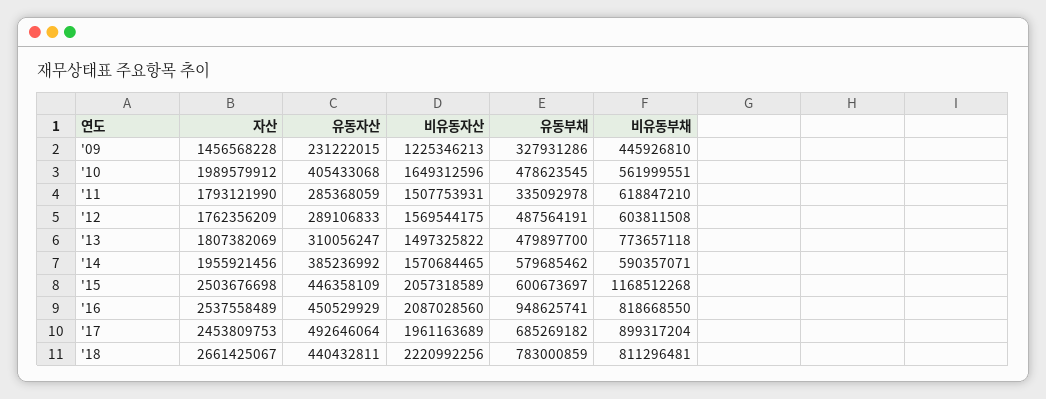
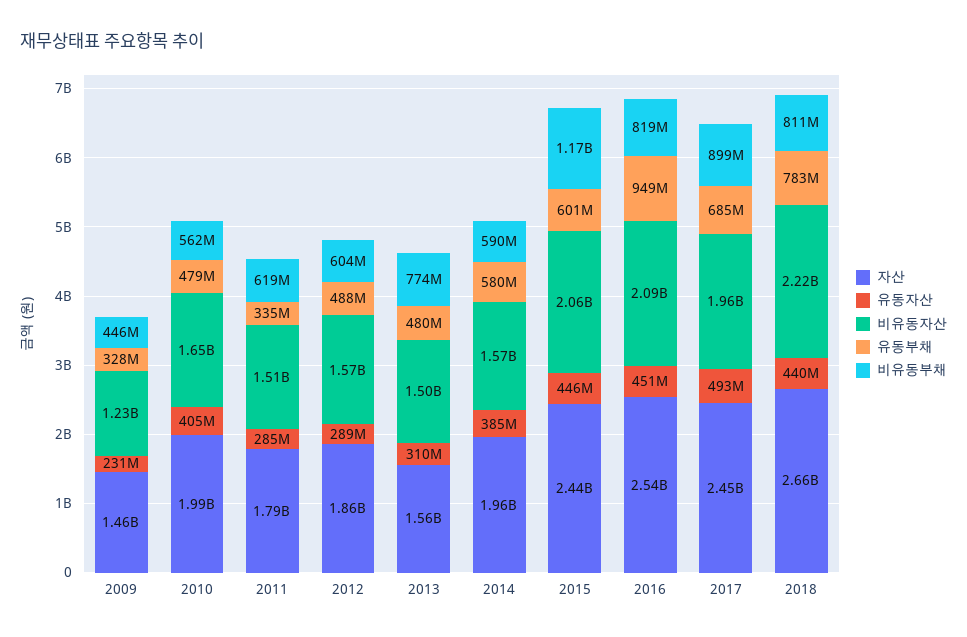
자산, '12: 1762356209 -> 1860000000
자산, '13: 1807382069 -> 1560000000
자산, '15: 2503676698 -> 2440000000

